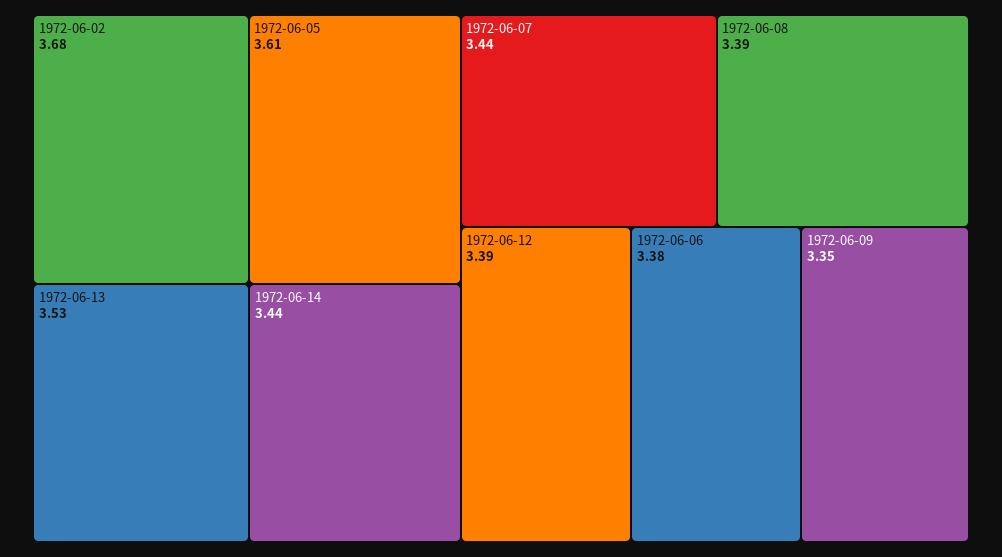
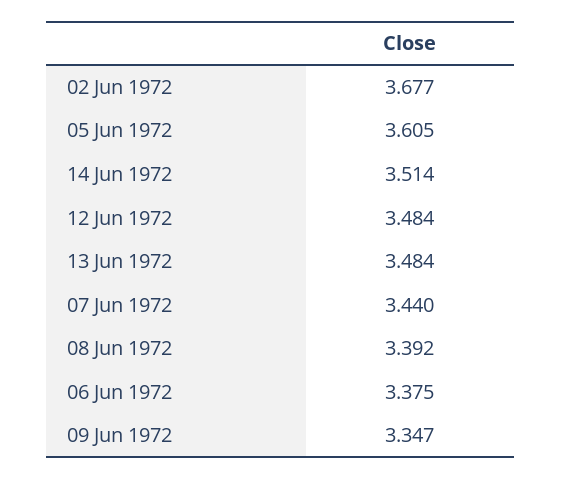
1972-06-13: 3.53 -> 3.484
1972-06-14: 3.44 -> 3.514
1972-06-12: 3.39 -> 3.484

